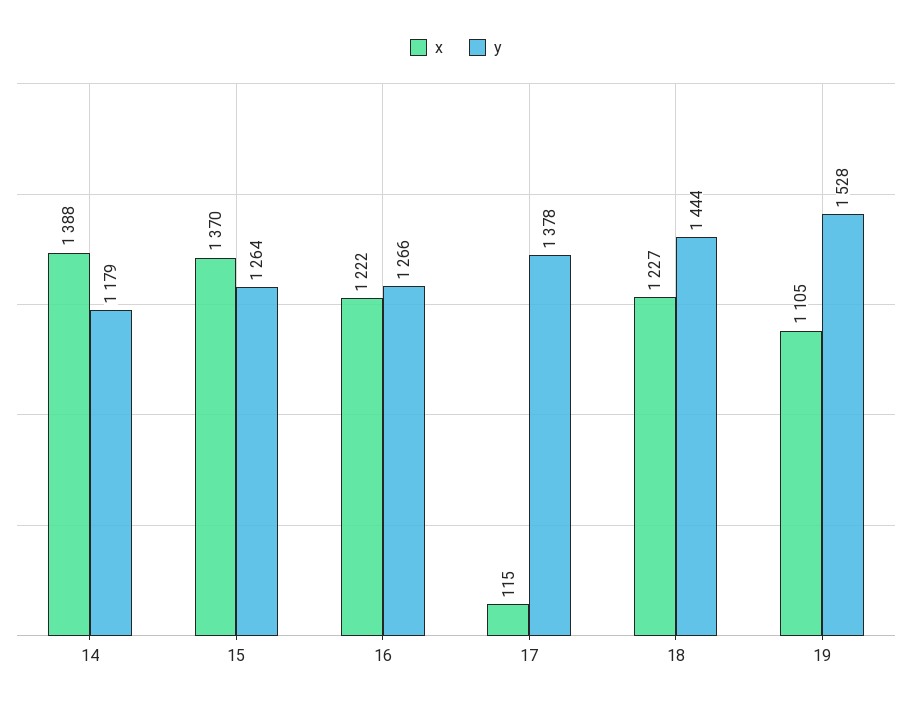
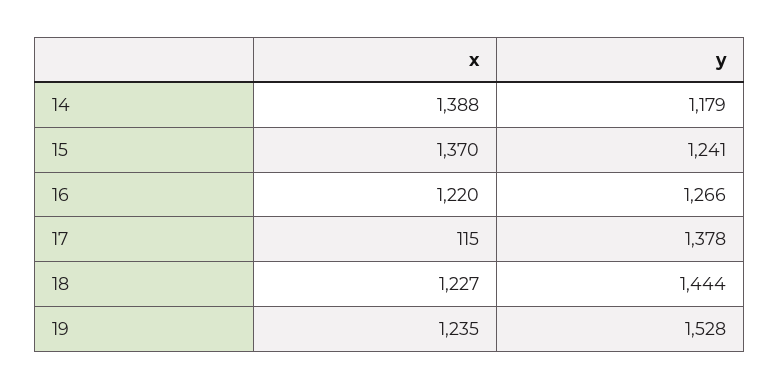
y, 15: 1264 -> 1241
x, 16: 1222 -> 1220
x, 19: 1105 -> 1235

